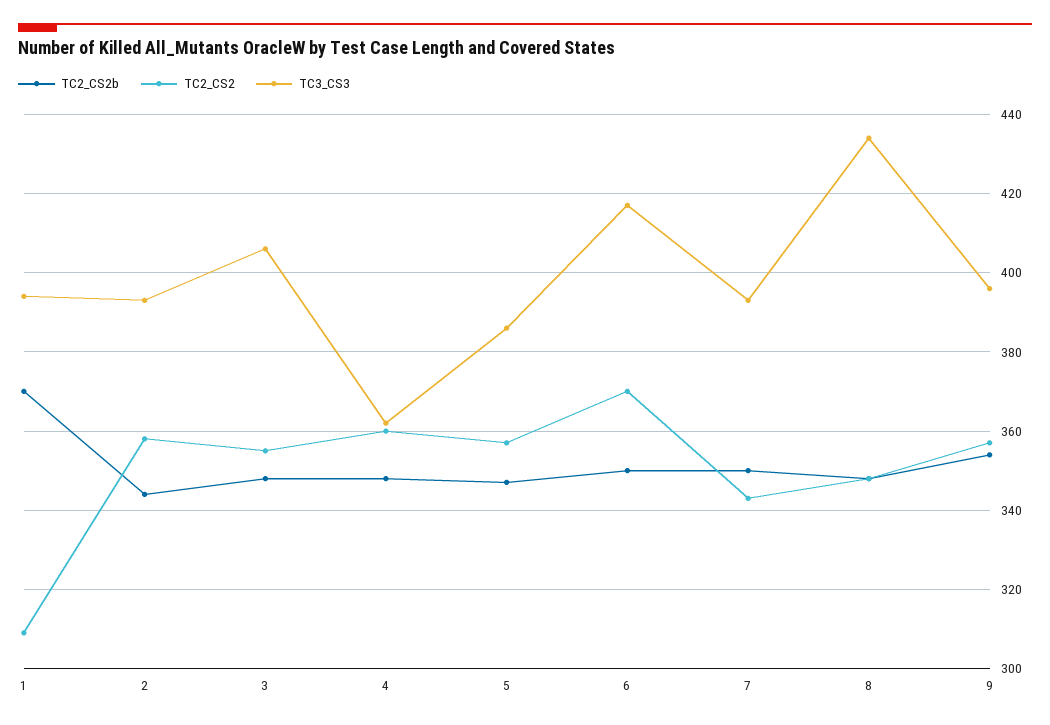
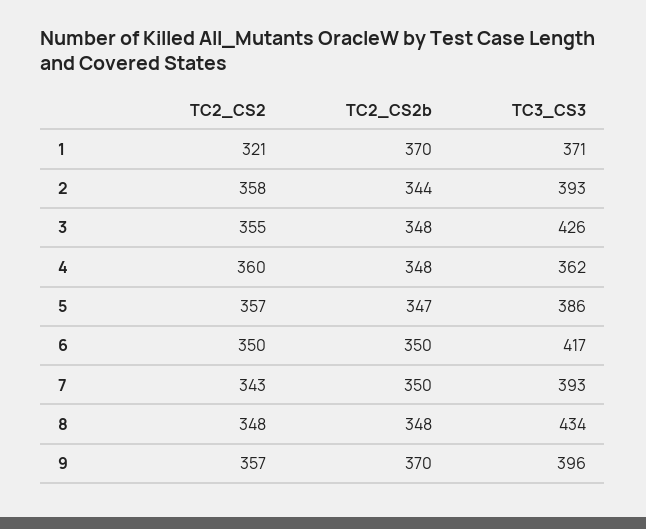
TC2_CS2, 1: 310 -> 321
TC3_CS3, 1: 395 -> 371
TC3_CS3, 3: 405 -> 426
TC2_CS2, 6: 370 -> 350
TC2_CS2b, 9: 355 -> 370

